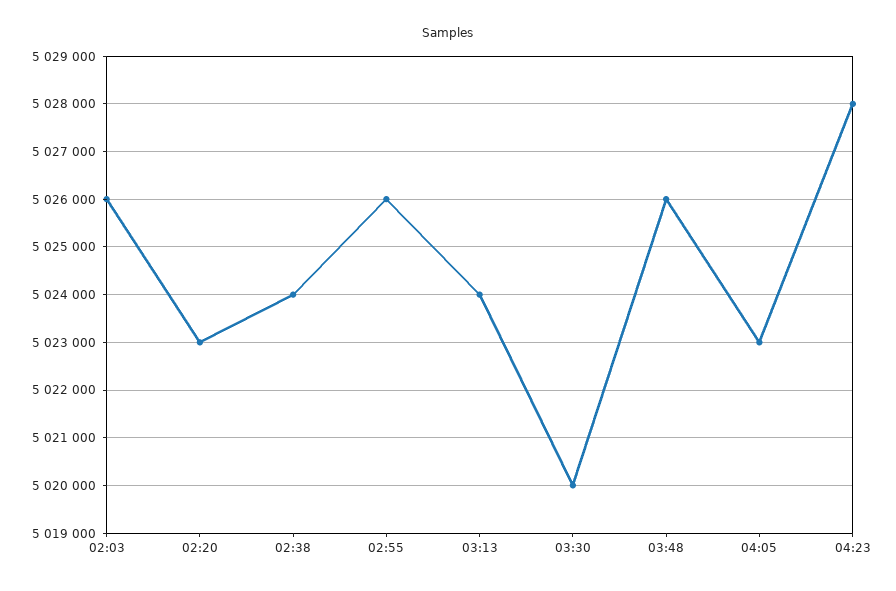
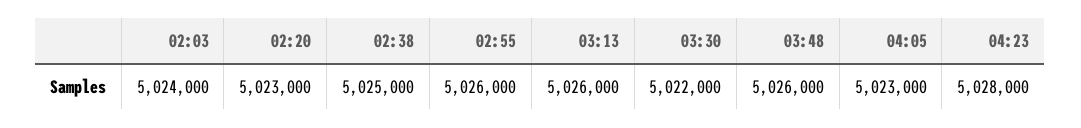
02:03: 5026000 -> 5024000
02:38: 5024000 -> 5025000
03:13: 5024000 -> 5026000
03:30: 5020000 -> 5022000

